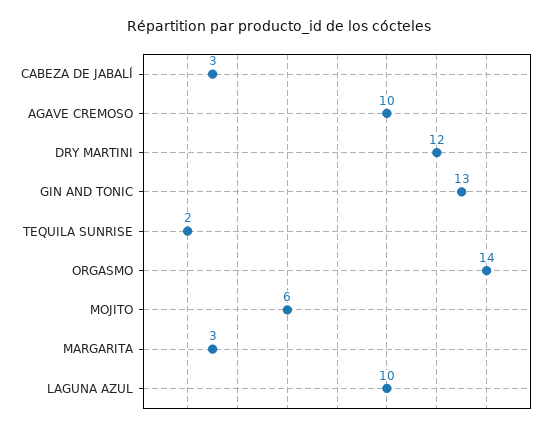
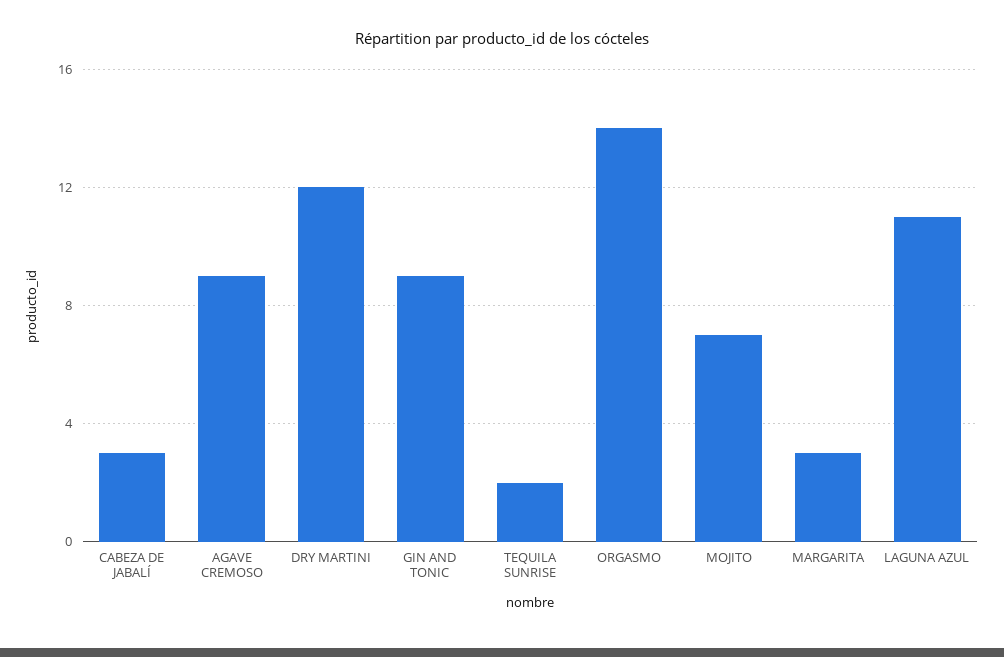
AGAVE CREMOSO: 10 -> 9
GIN AND TONIC: 13 -> 9
MOJITO: 6 -> 7
LAGUNA AZUL: 10 -> 11

